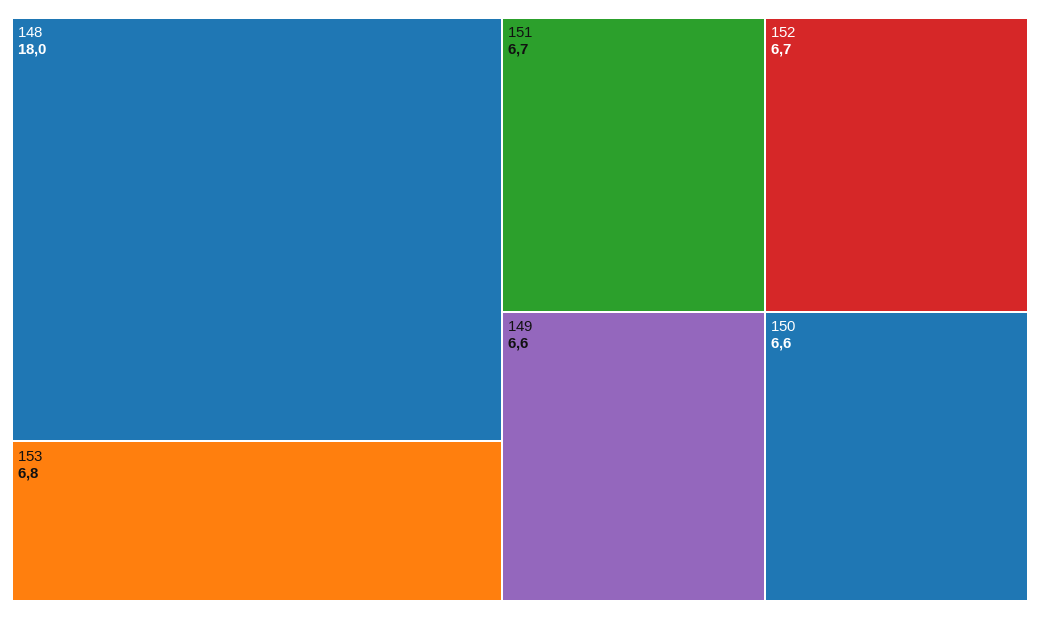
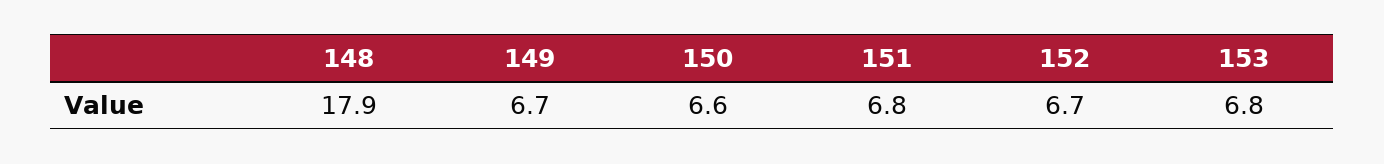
148: 18 -> 17.9
151: 6.7 -> 6.8
149: 6.6 -> 6.7

